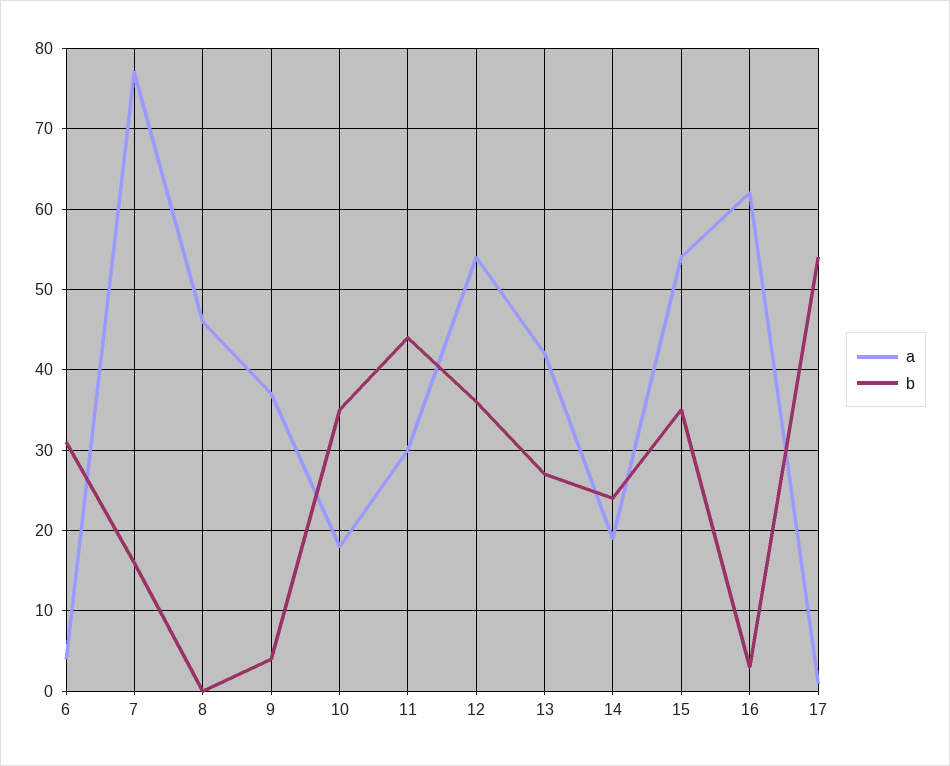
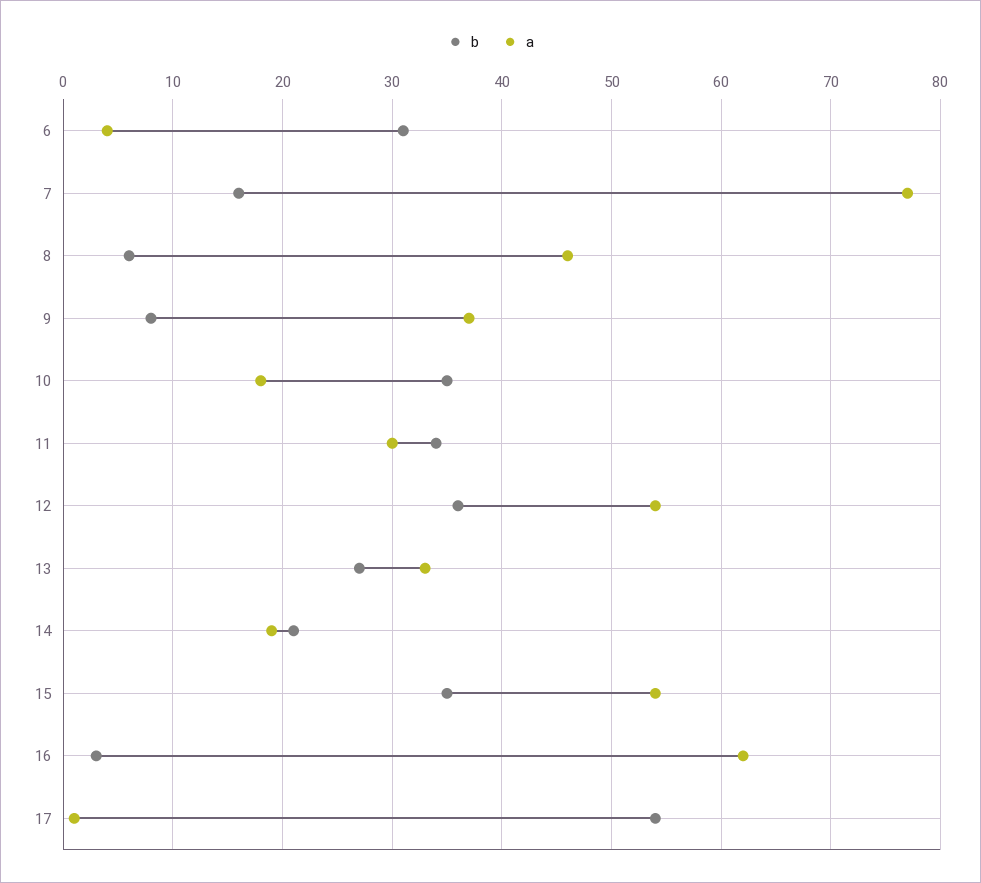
b, 8: 0 -> 6
b, 9: 4 -> 8
b, 11: 44 -> 34
a, 13: 42 -> 33
b, 14: 24 -> 21

